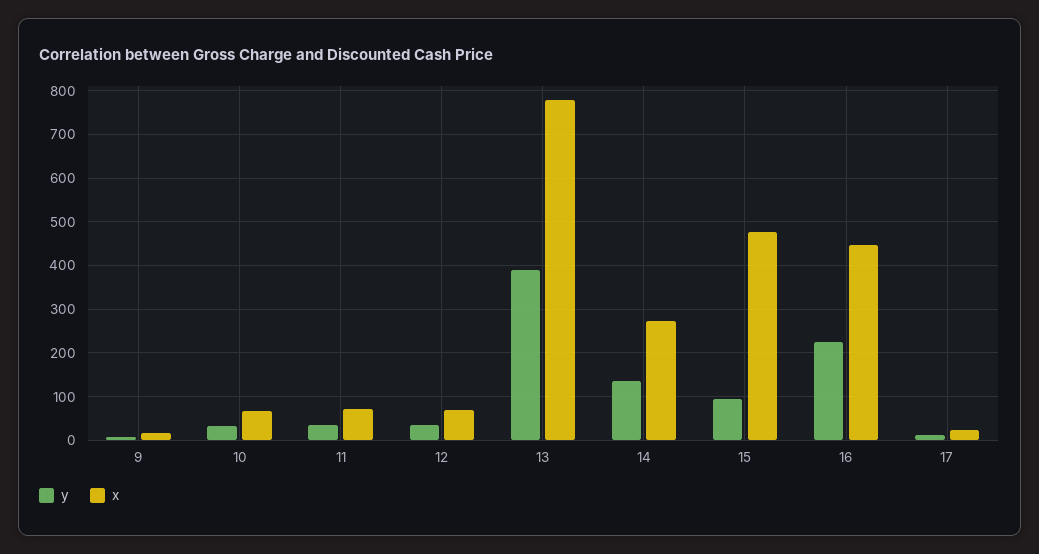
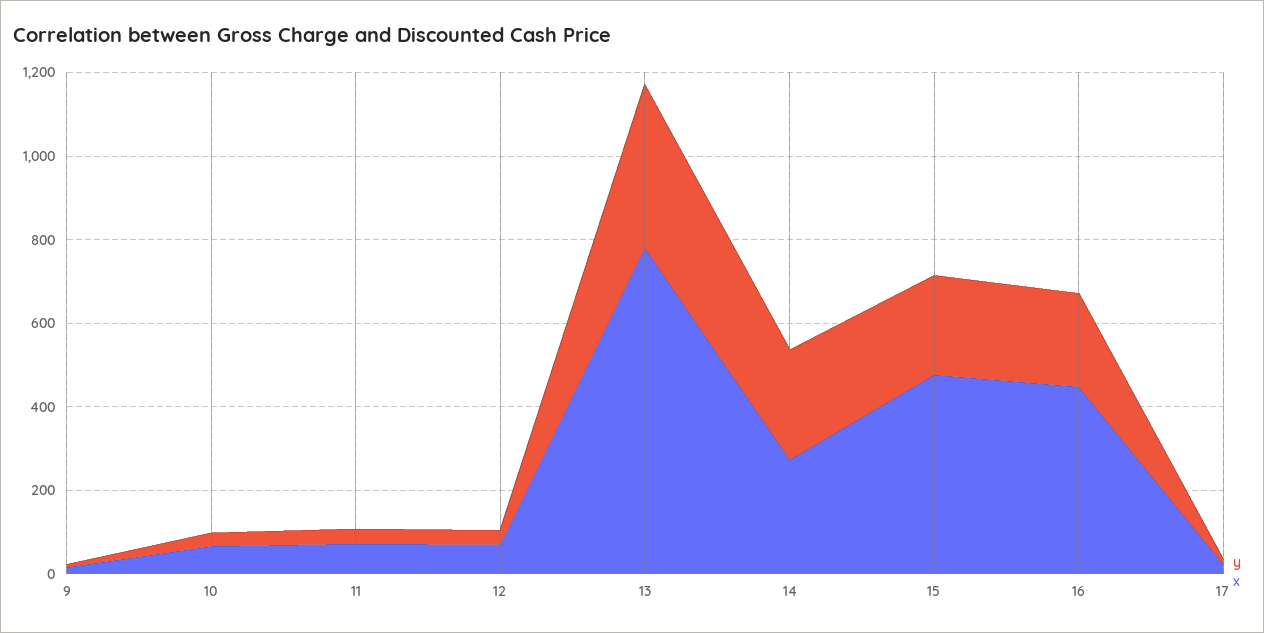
y, 14: 140 -> 250
y, 15: 100 -> 250

